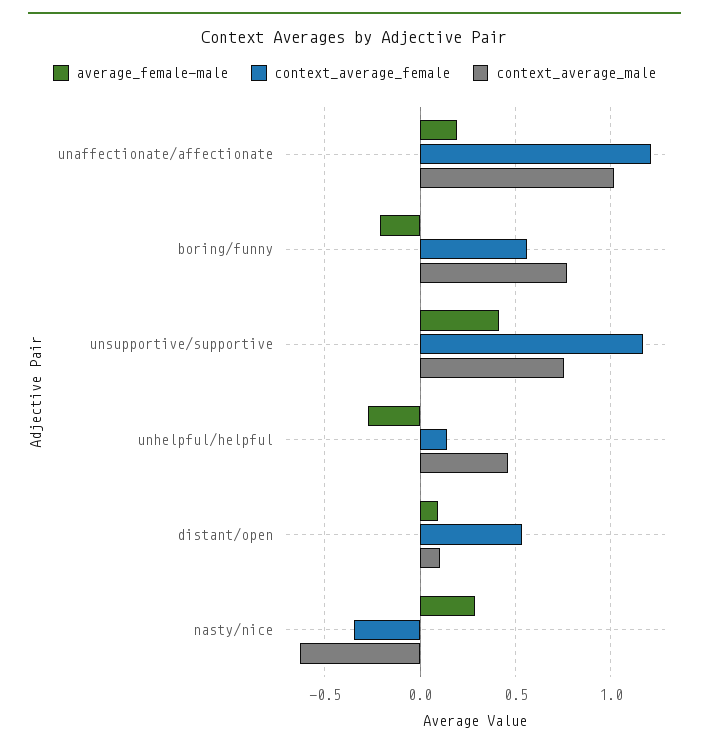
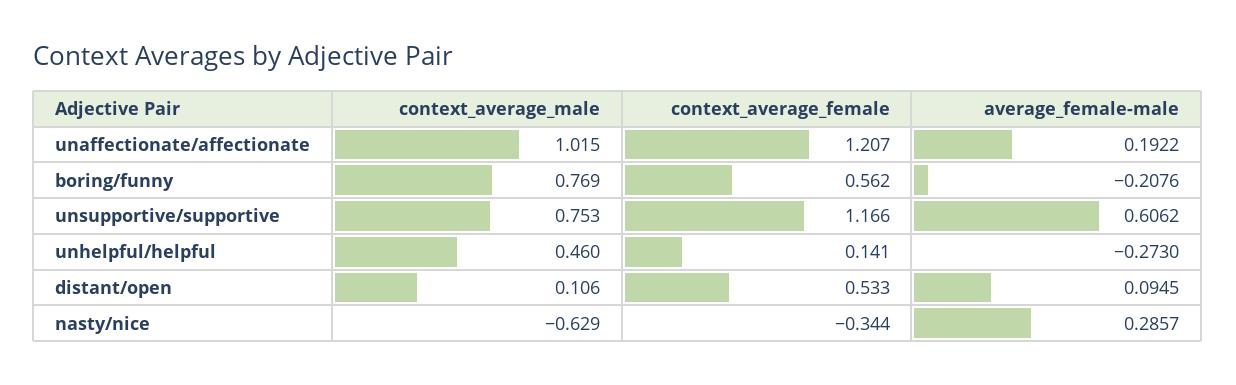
average_female-male, unsupportive/supportive: 0.4 -> 0.6062

